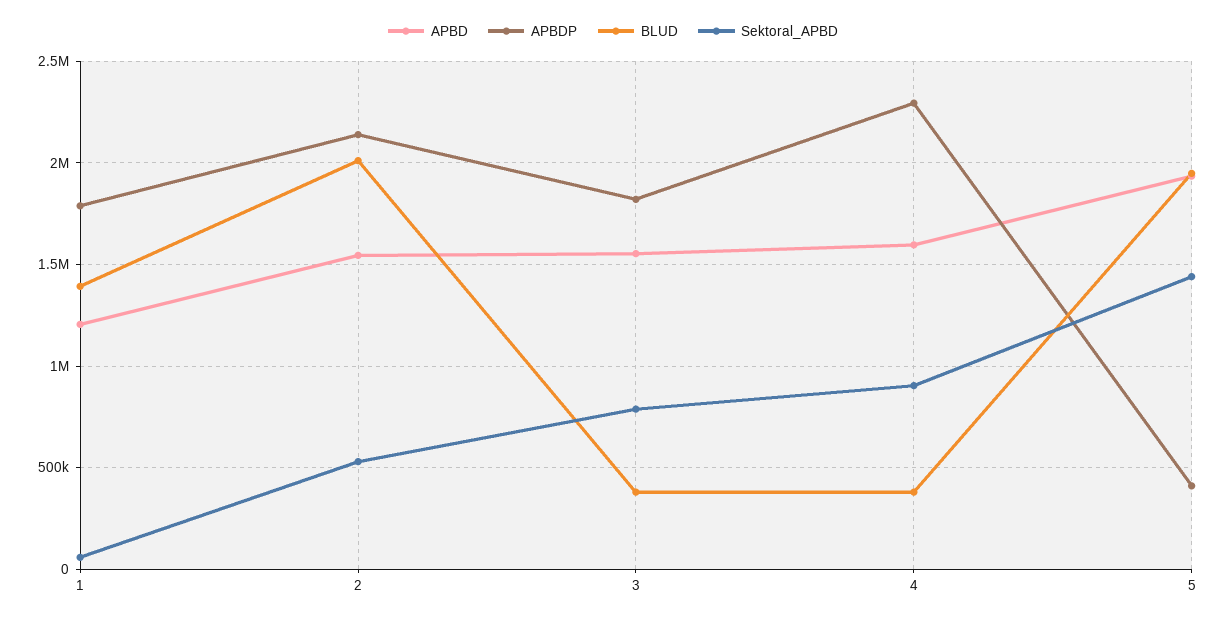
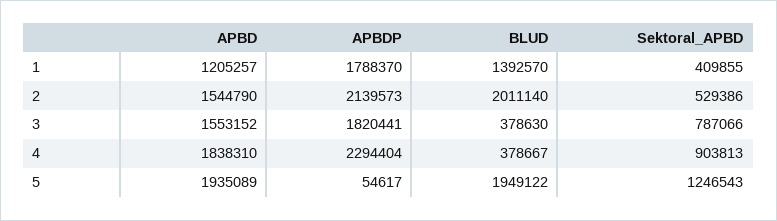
Sektoral_APBD, 1: 50000 -> 409855
APBD, 4: 1600000 -> 1838310
APBDP, 5: 400000 -> 54617
Sektoral_APBD, 5: 1450000 -> 1246543

